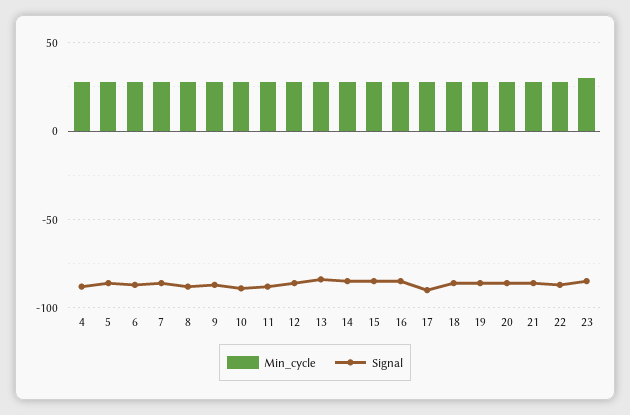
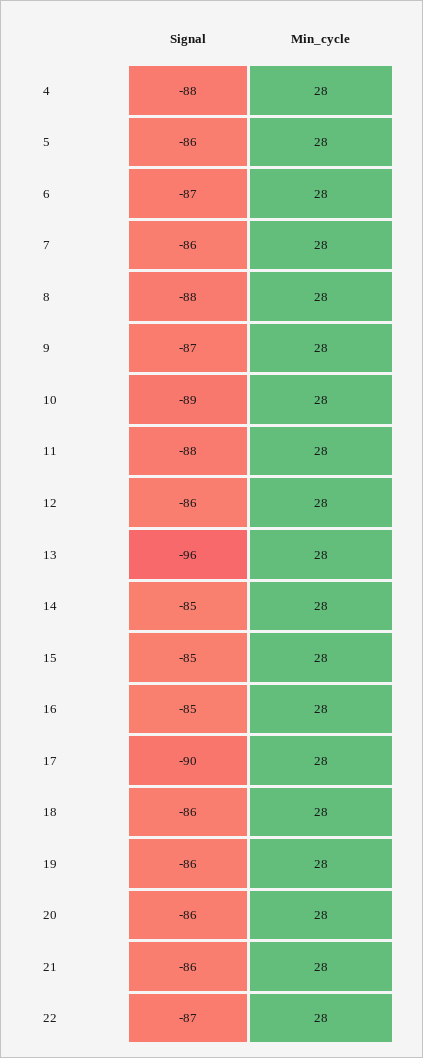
Signal, 13: -85 -> -96
Min_cycle, 23: 30 -> none
Signal, 23: -85 -> none

